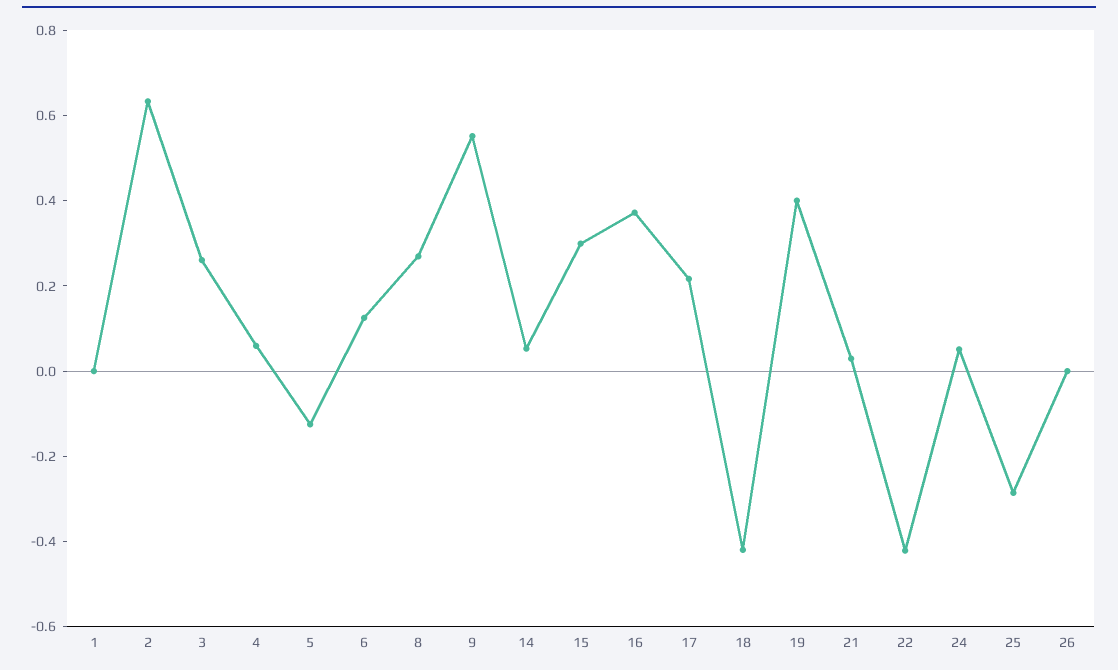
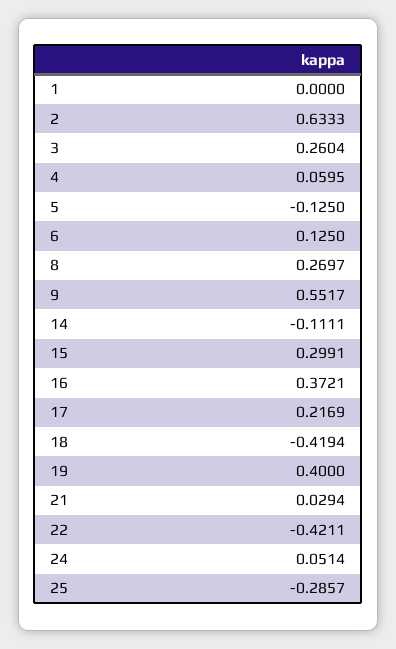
14: 0.05 -> -0.1111
26: 0 -> none

